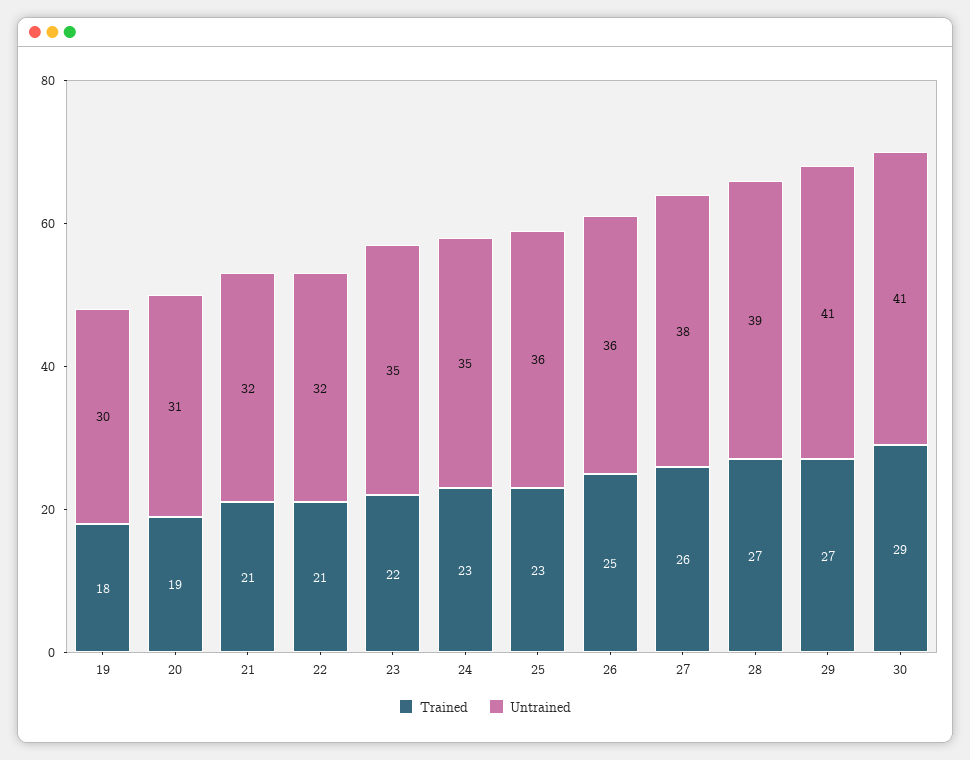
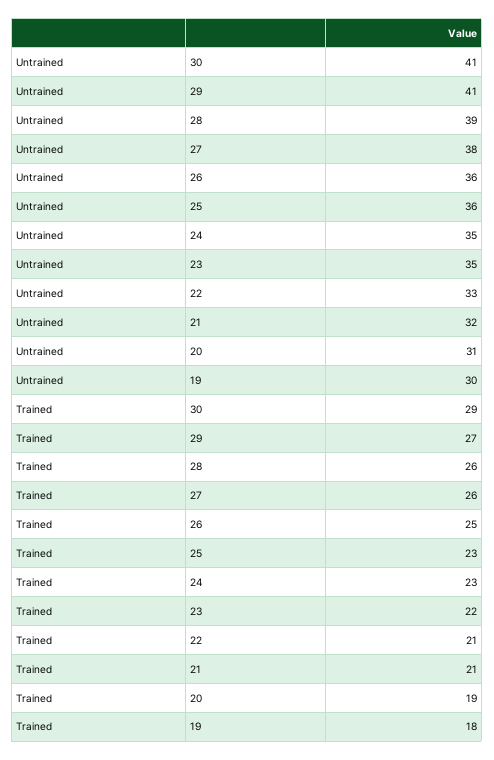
Untrained, 22: 32 -> 33
Trained, 28: 27 -> 26

